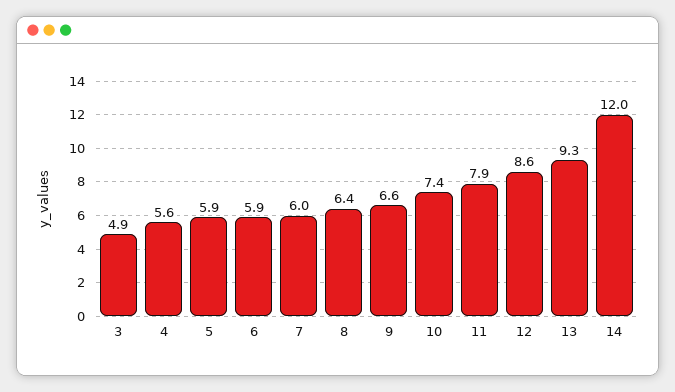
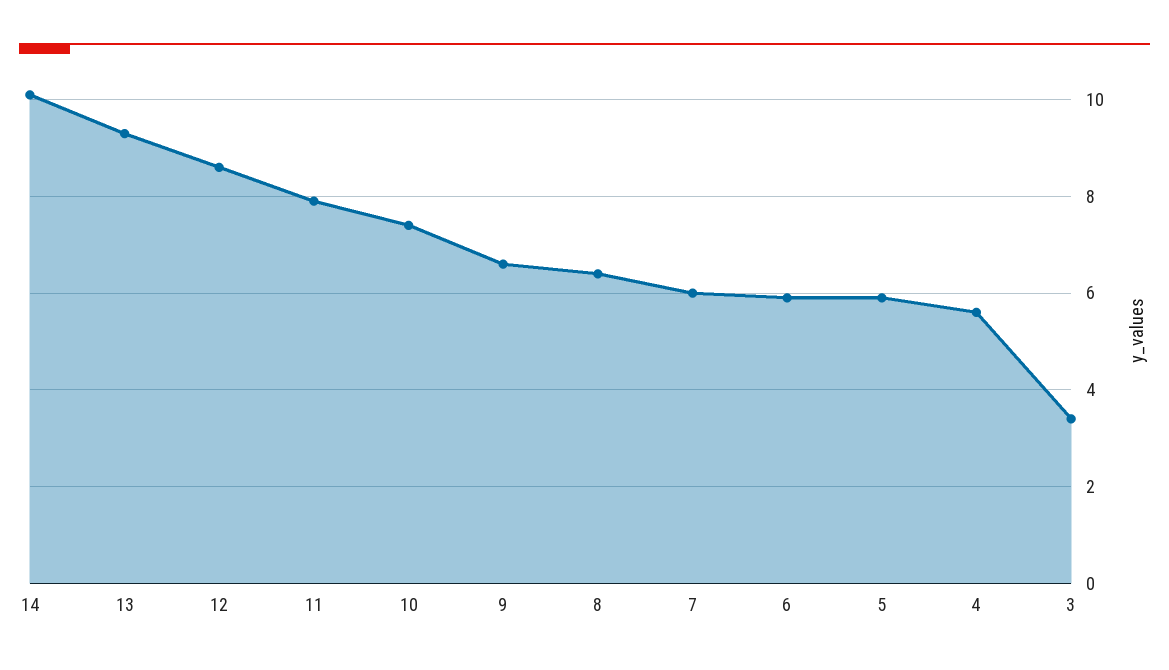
3: 4.9 -> 3.5
14: 12 -> 10

